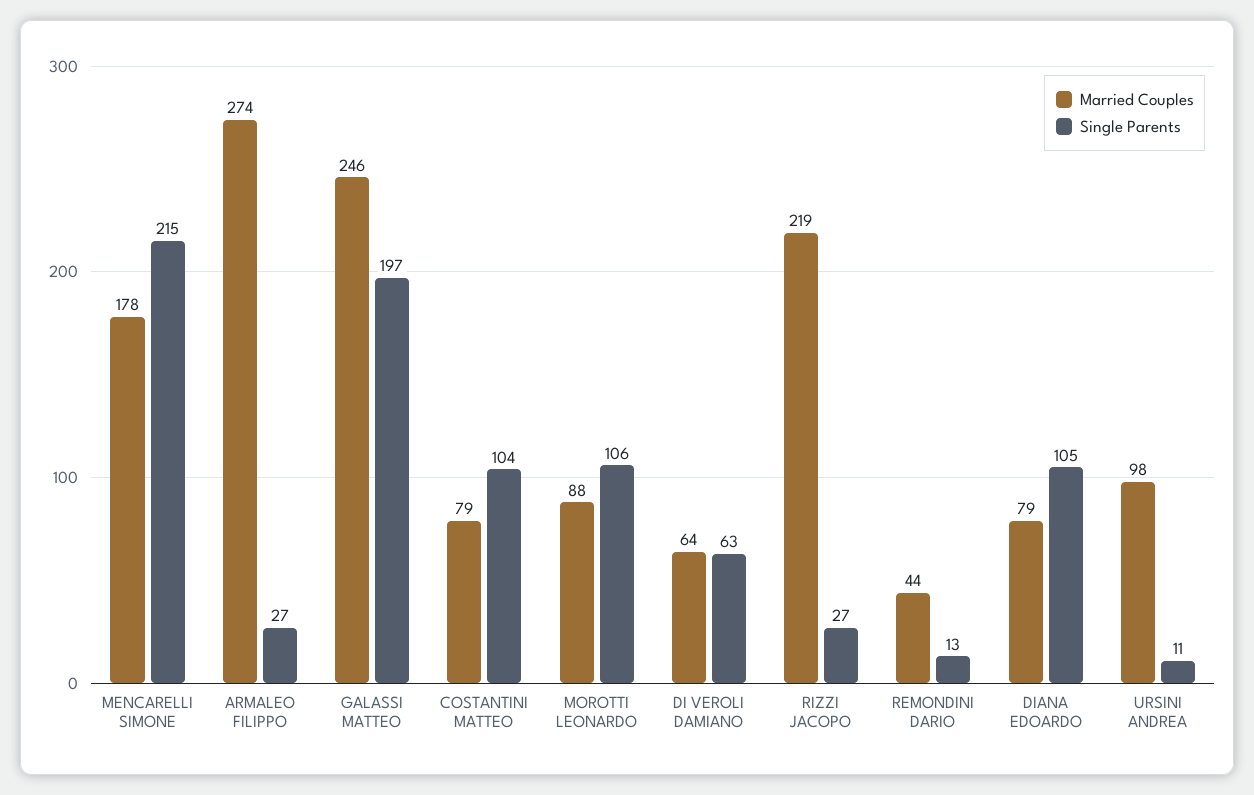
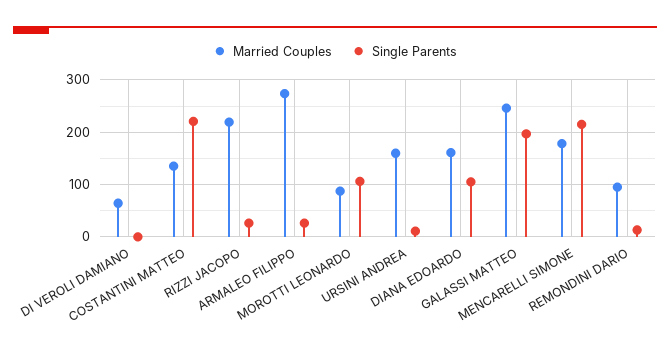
Married Couples, COSTANTINI MATTEO: 79 -> 140
Single Parents, COSTANTINI MATTEO: 104 -> 220
Single Parents, DI VEROLI DAMIANO: 63 -> 0
Married Couples, REMONDINI DARIO: 44 -> 100
Married Couples, DIANA EDOARDO: 79 -> 160
Married Couples, URSINI ANDREA: 98 -> 160

